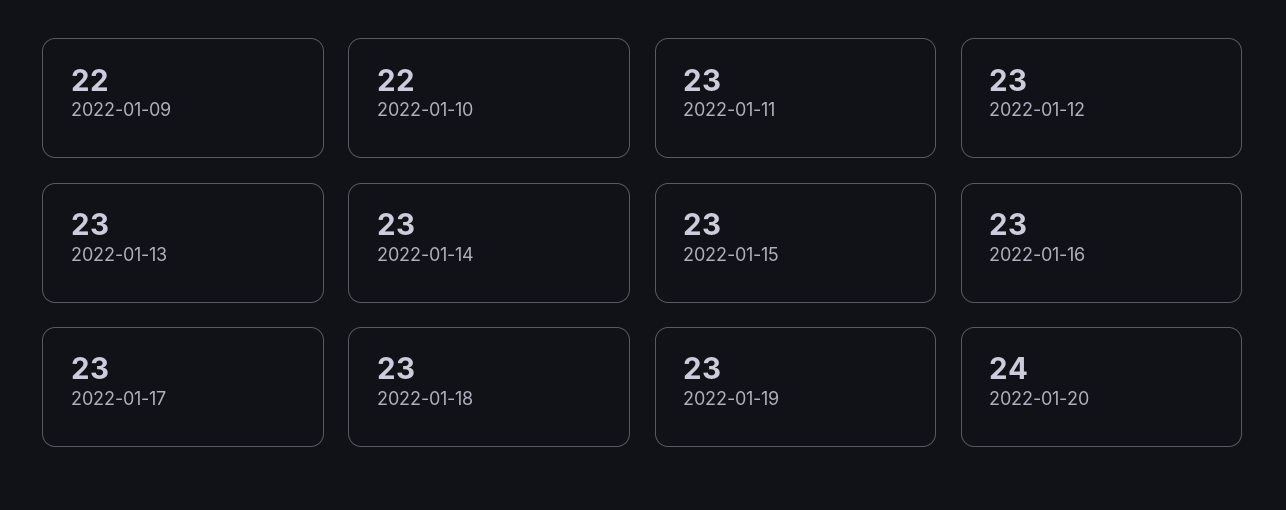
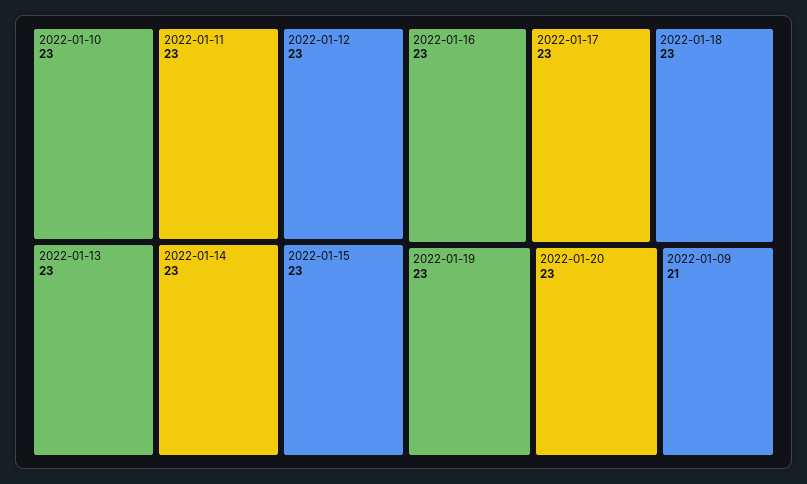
2022-01-09: 22 -> 21
2022-01-10: 22 -> 23
2022-01-20: 24 -> 23

